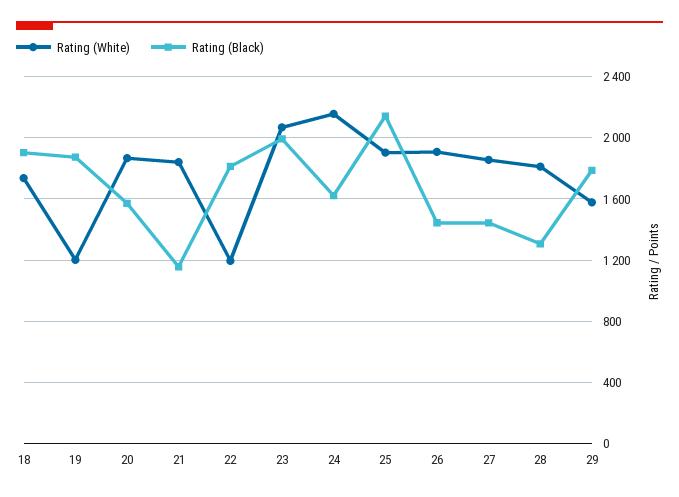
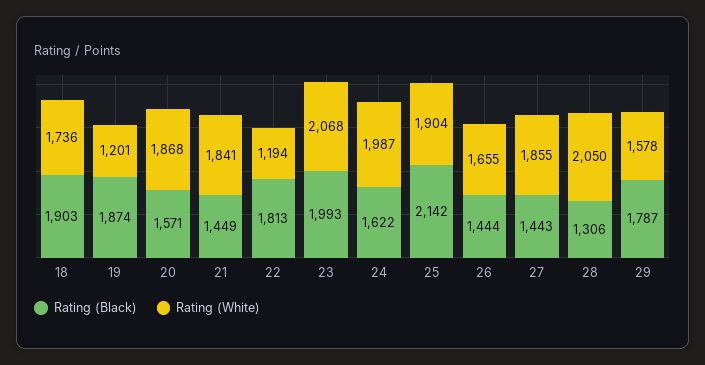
Rating (Black), 21: 1150 -> 1449
Rating (White), 24: 2150 -> 1987
Rating (White), 26: 1900 -> 1655
Rating (White), 28: 1800 -> 2050

